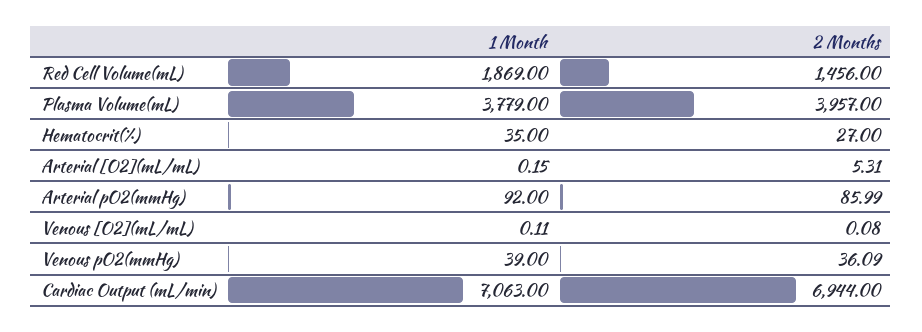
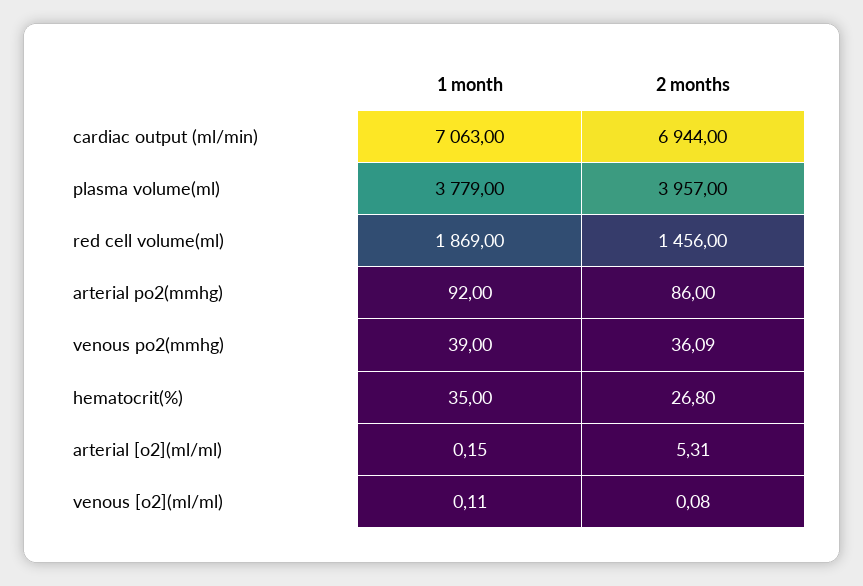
2 Months, Hematocrit(%): 27 -> 26.8
2 Months, Arterial pO2(mmHg): 85.99 -> 86

